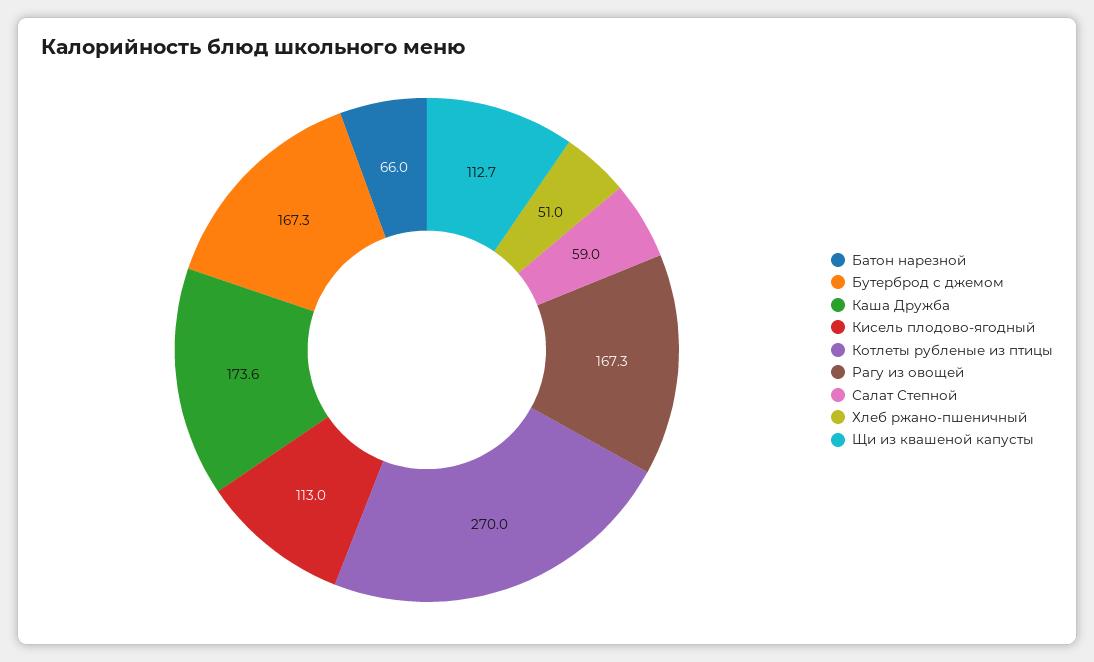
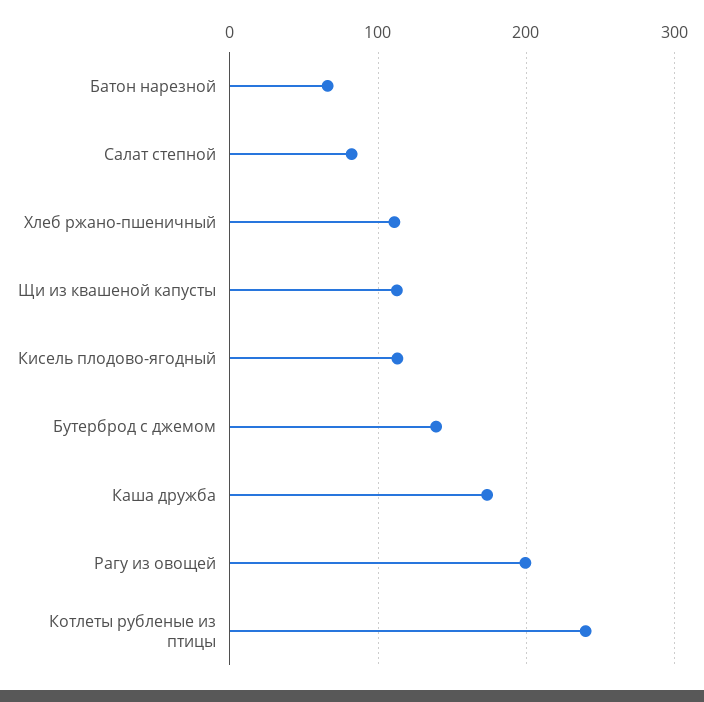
Бутерброд с джемом: 167.3 -> 140
Котлеты рубленые из птицы: 270 -> 240
Рагу из овощей: 167.3 -> 200
Салат Степной: 59 -> 80
Хлеб ржано-пшеничный: 51 -> 110

